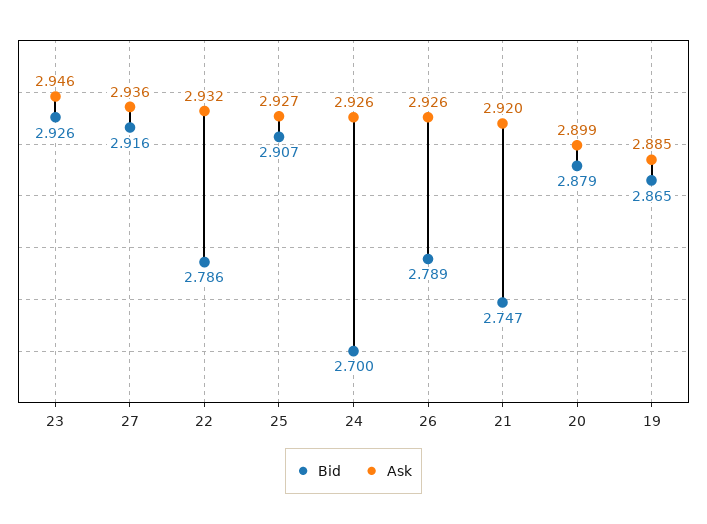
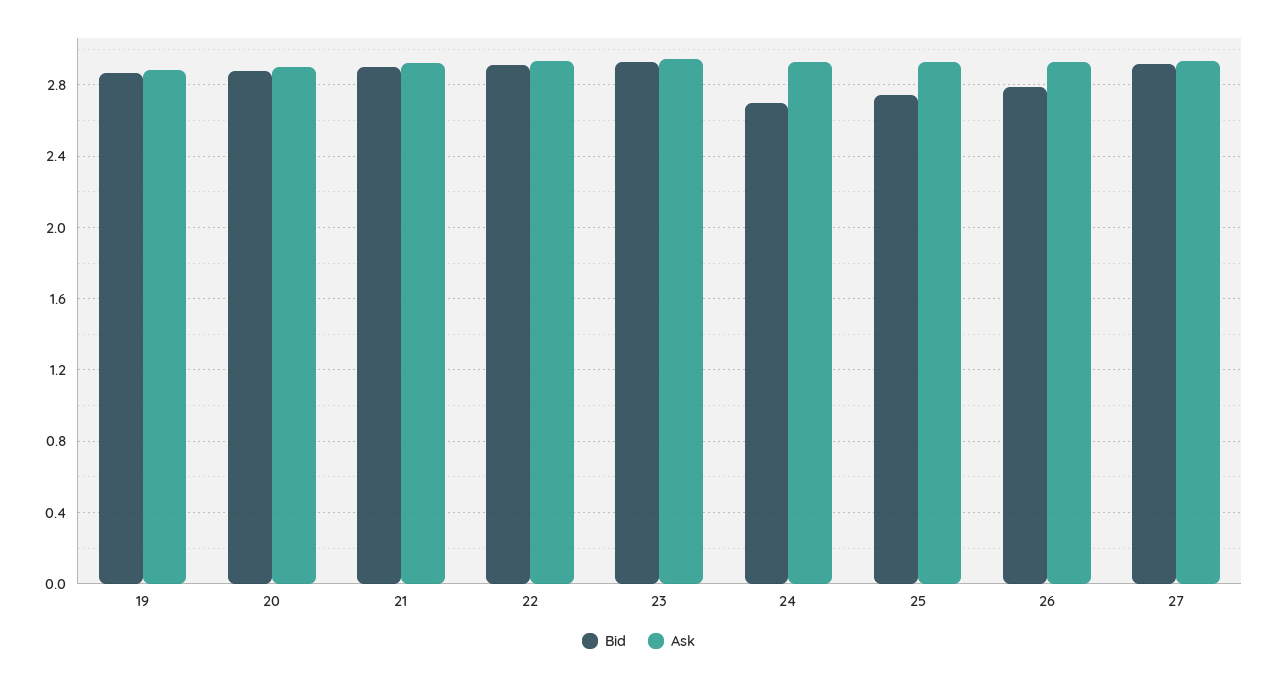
Bid, 22: 2.786 -> 2.9
Bid, 25: 2.907 -> 2.75
Bid, 21: 2.747 -> 2.9

